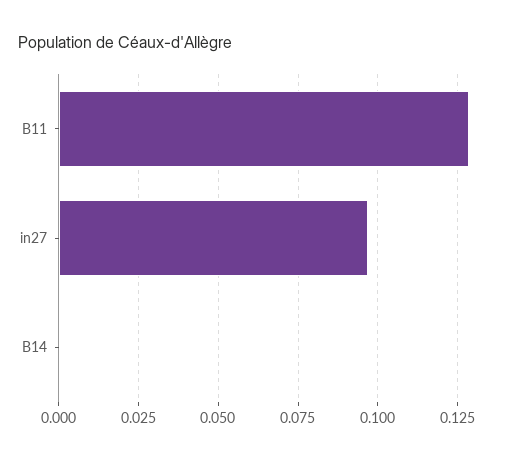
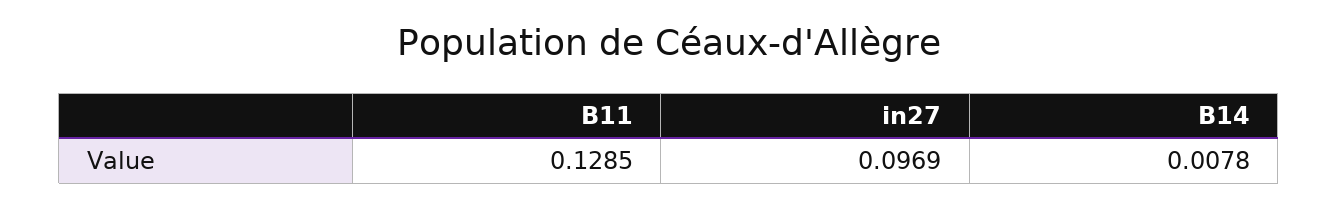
B14: 0 -> 0.0078

